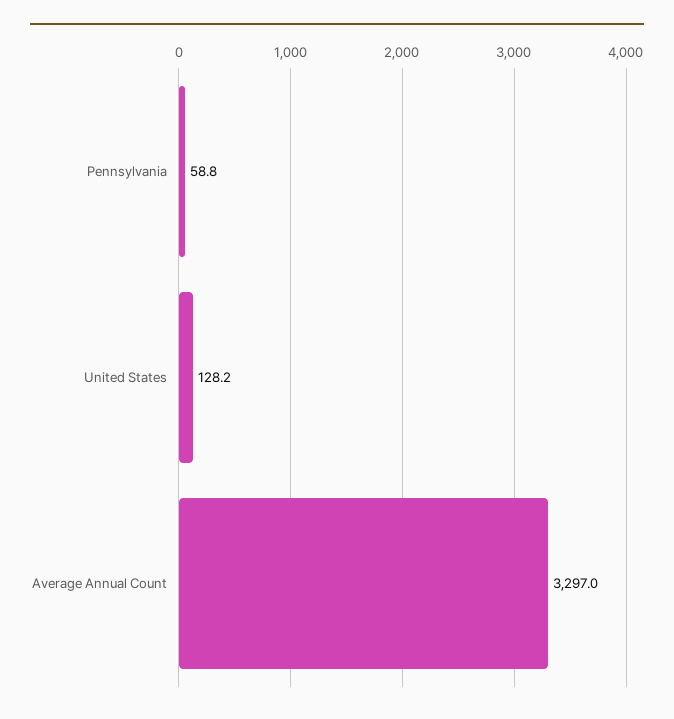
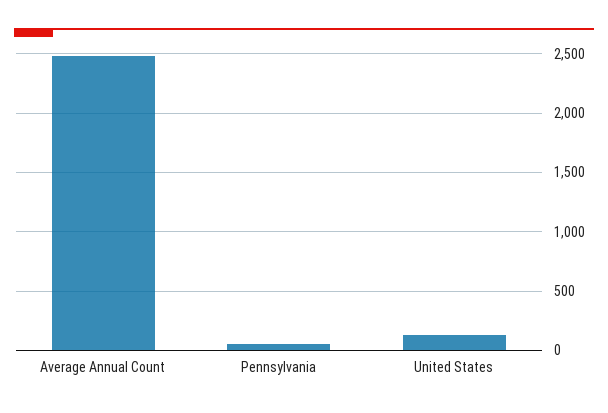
Average Annual Count: 3297 -> 2500

